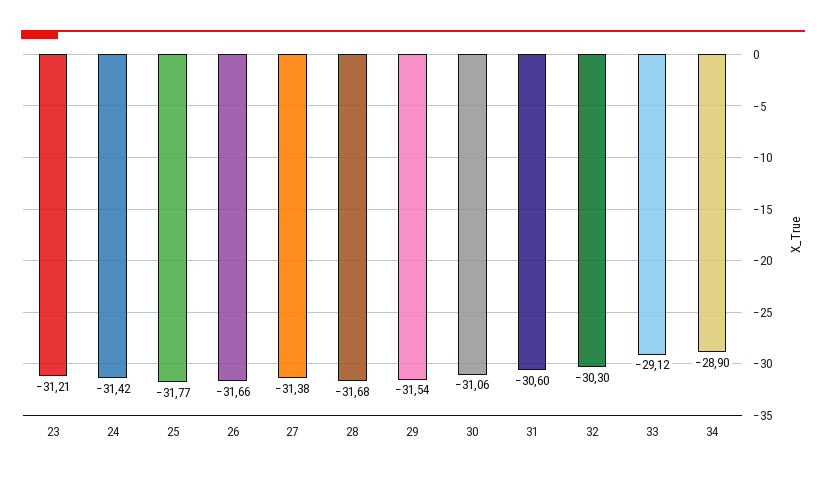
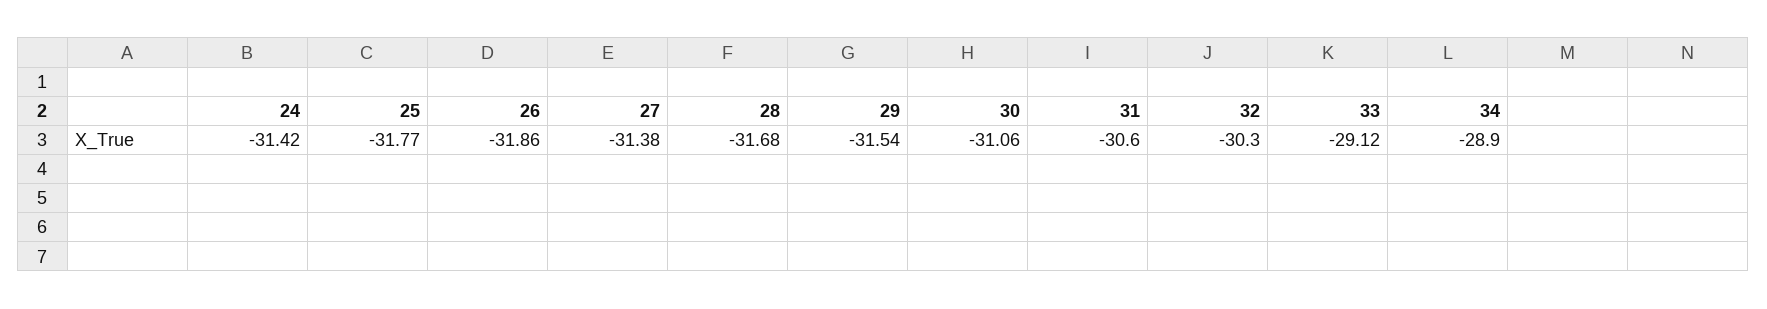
23: -31.21 -> none
26: -31.66 -> -31.86

